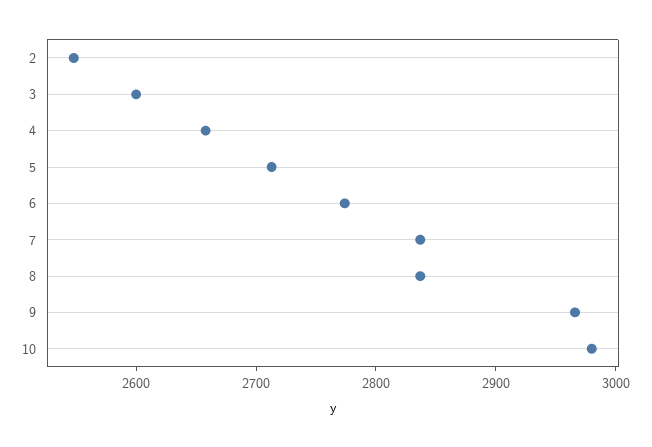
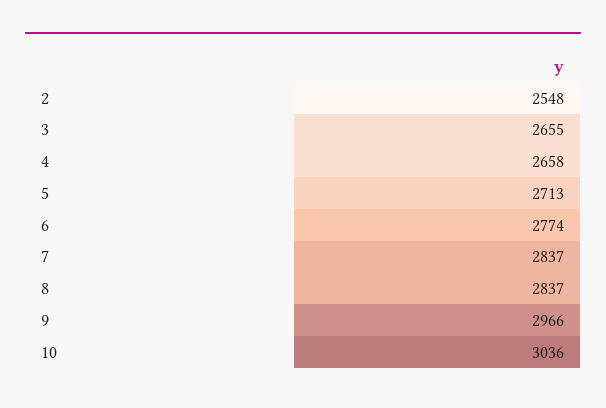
3: 2600 -> 2655
10: 2980 -> 3036

